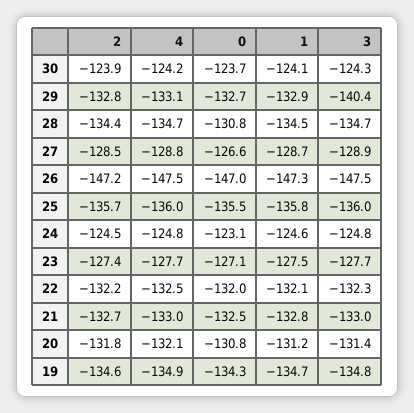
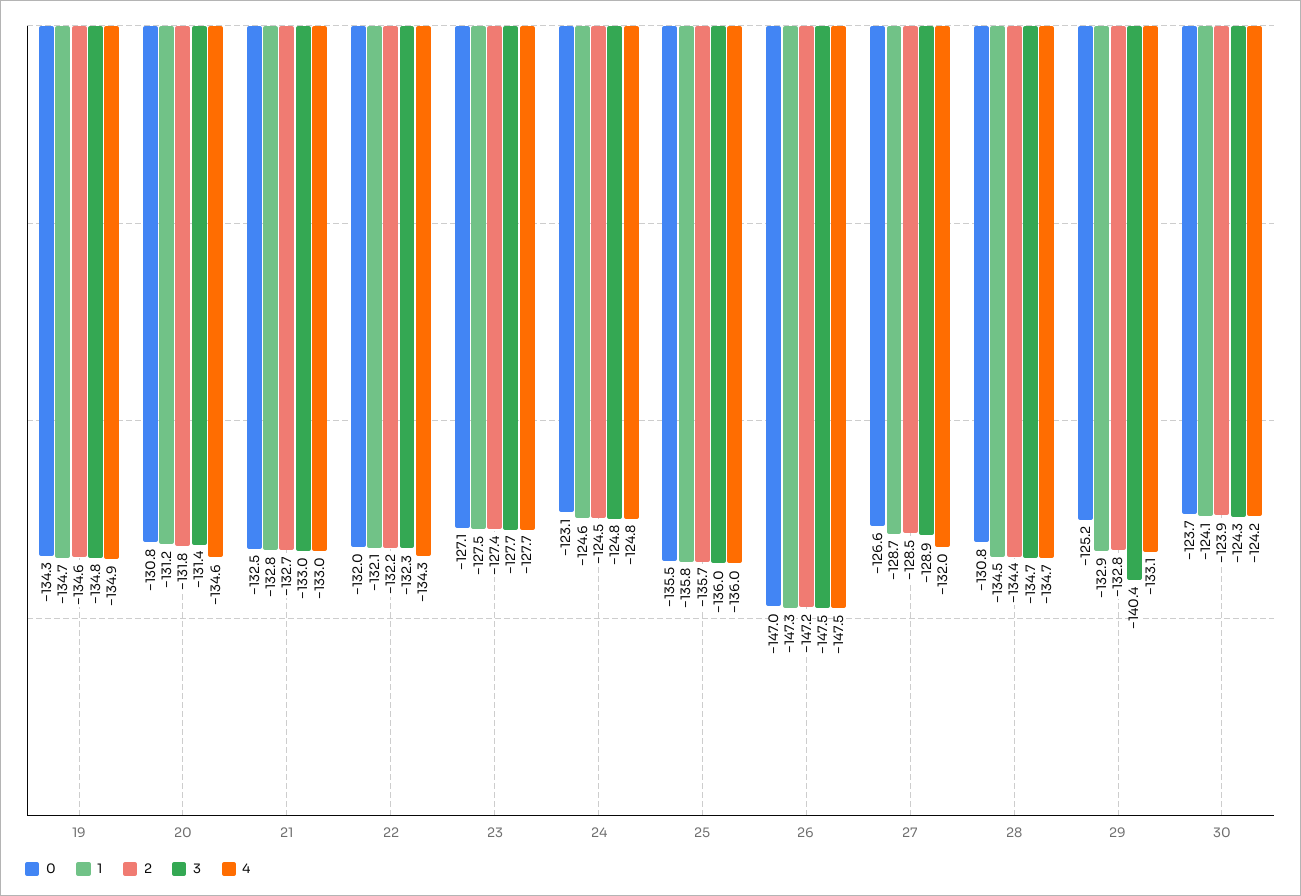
0, 29: -132.7 -> -125.2
4, 27: -128.8 -> -132
4, 22: -132.5 -> -134.3
4, 20: -132.1 -> -134.6

